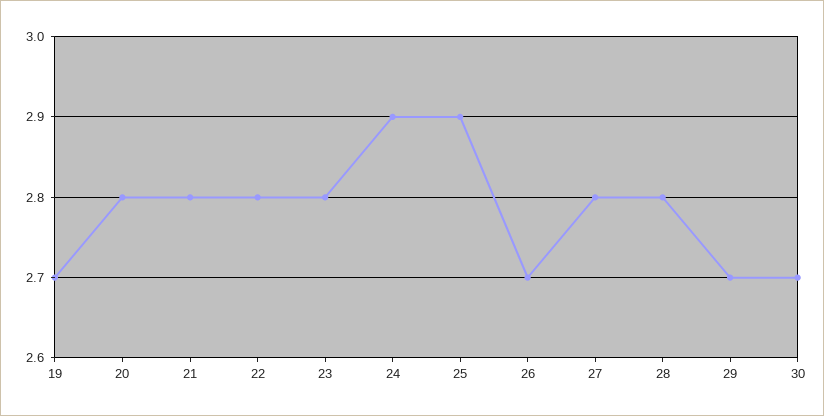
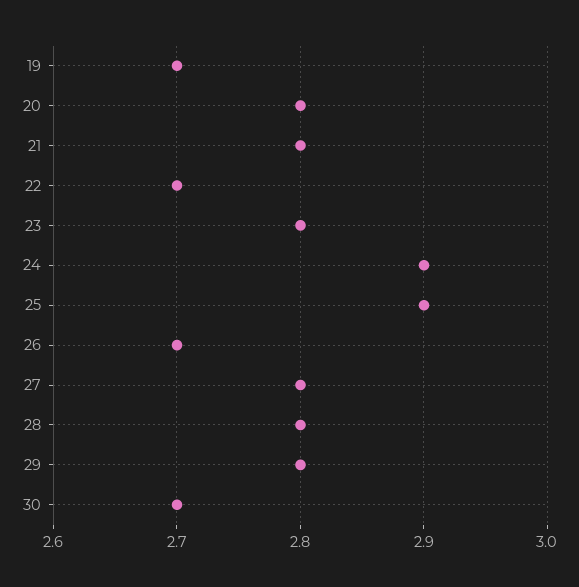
22: 2.8 -> 2.7
29: 2.7 -> 2.8

